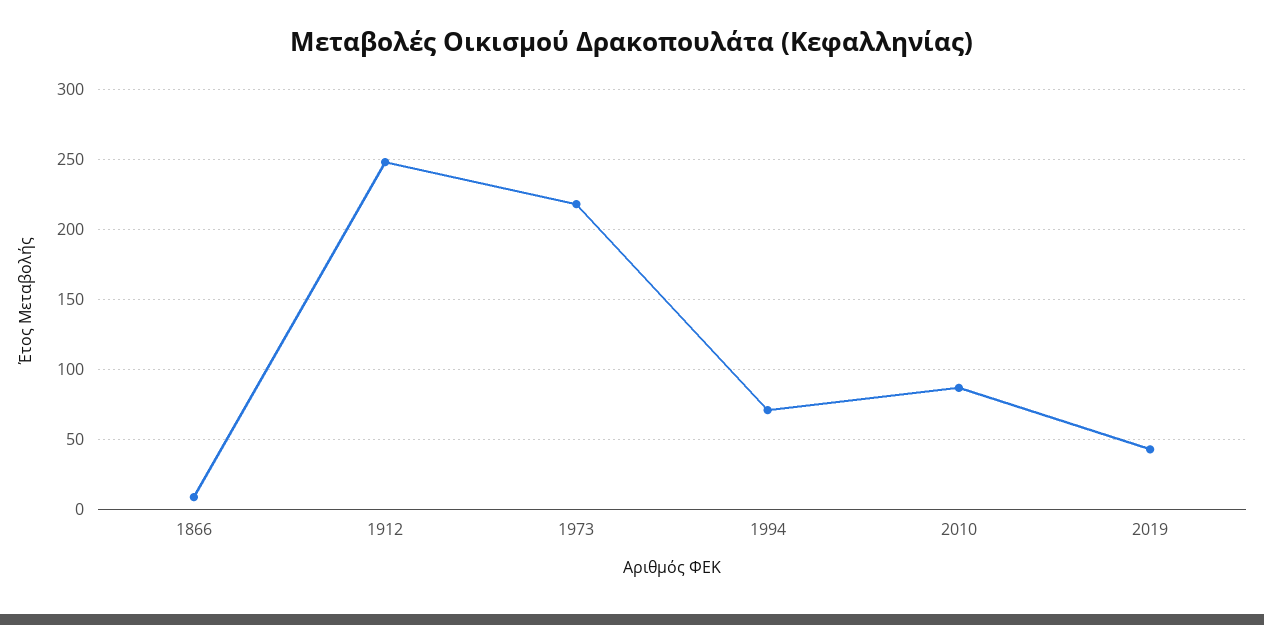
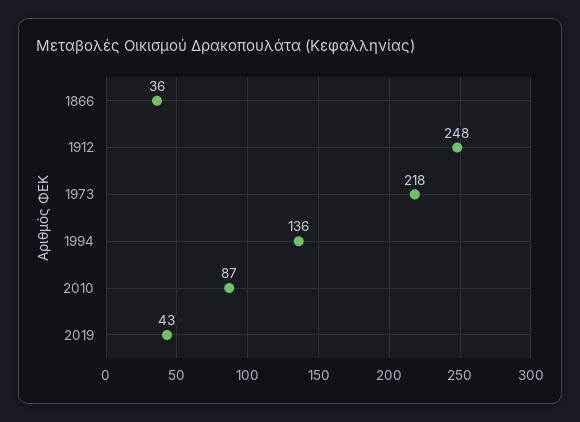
1866: 10 -> 36
1994: 70 -> 136

